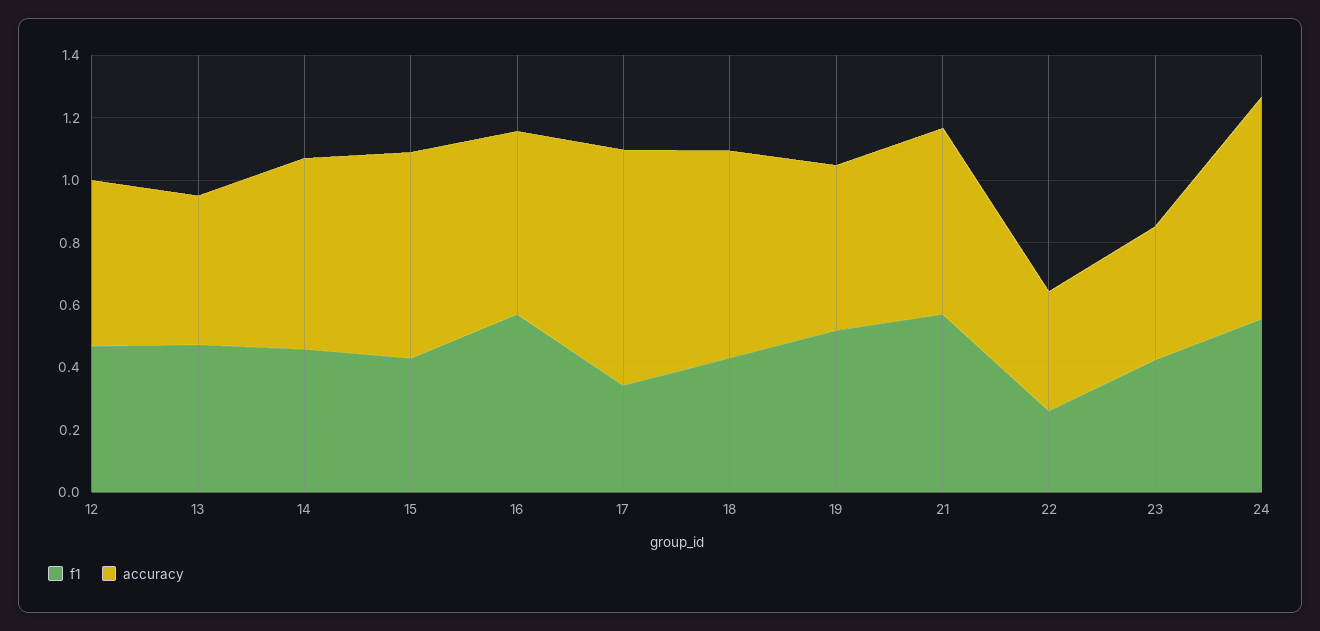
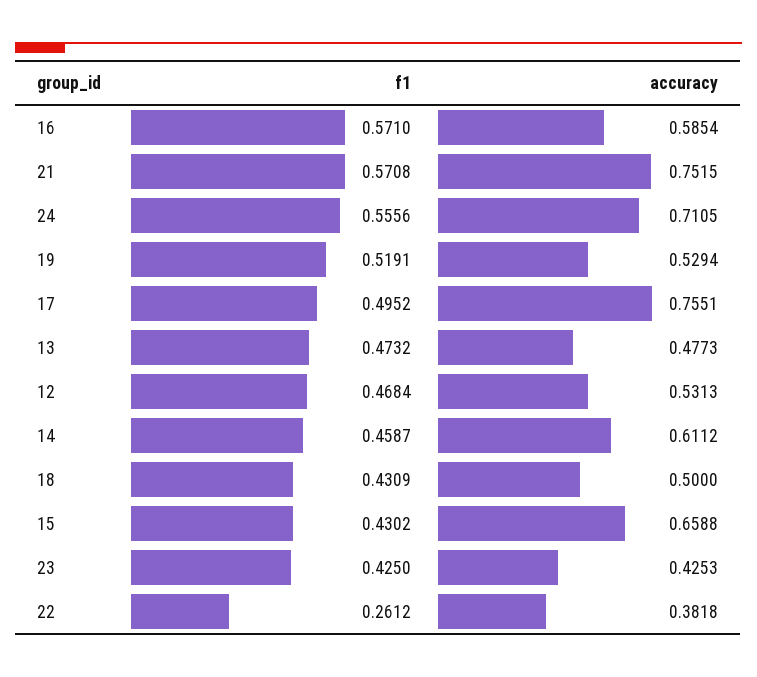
f1, 17: 0.35 -> 0.4952
accuracy, 18: 0.65 -> 0.5
accuracy, 21: 0.6 -> 0.7515

